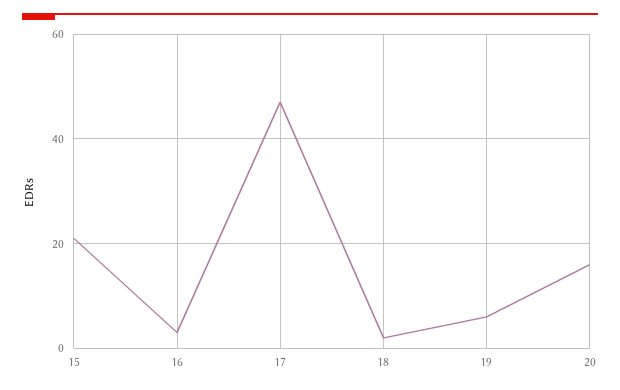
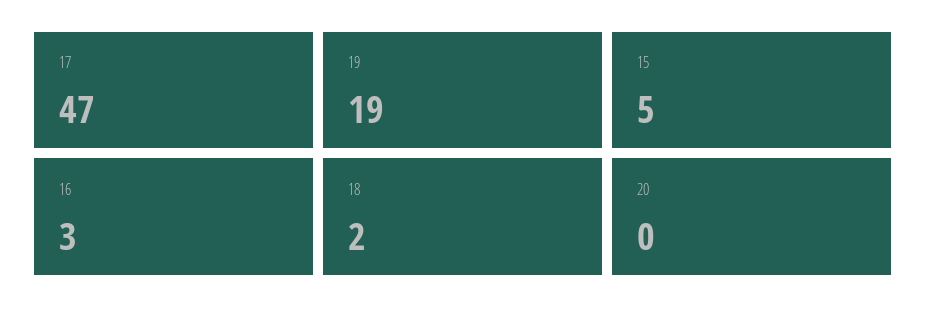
15: 20 -> 5
19: 5 -> 19
20: 15 -> 0

